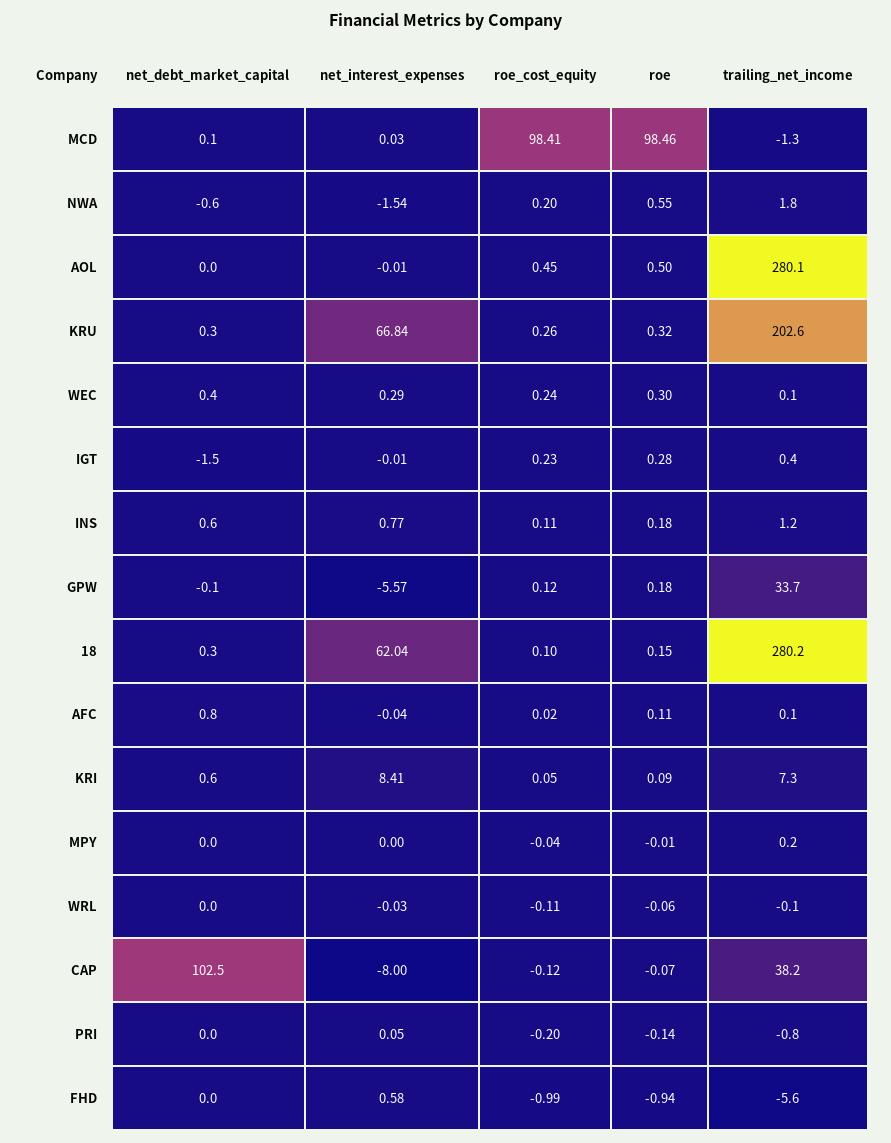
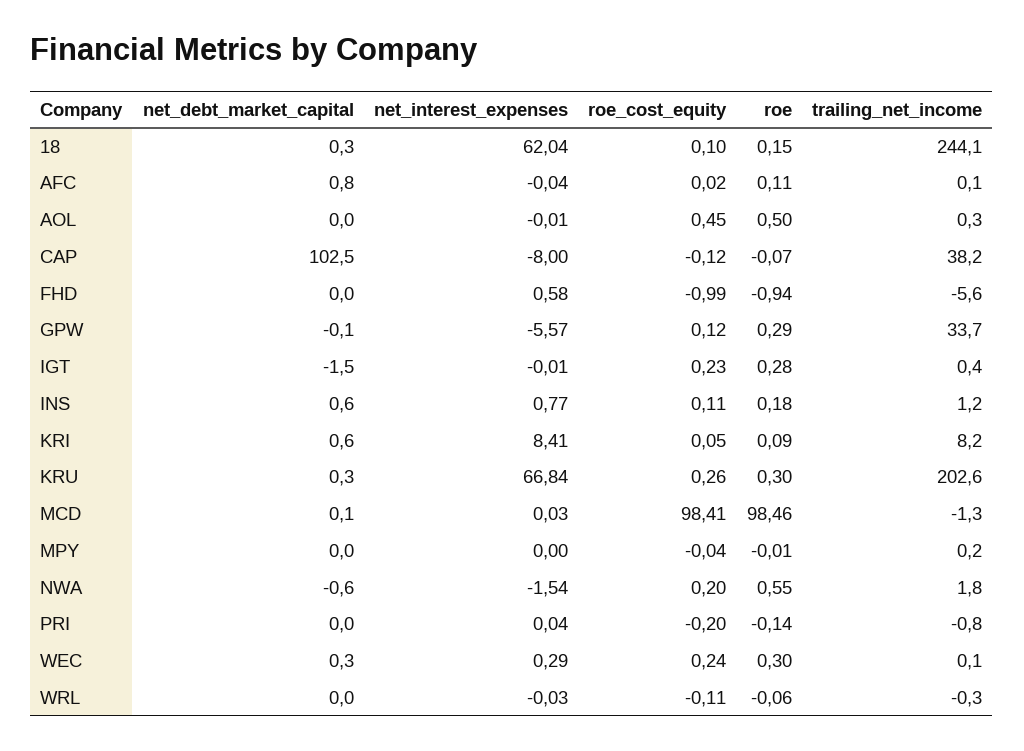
trailing_net_income, AOL: 280.1 -> 0.3
roe, KRU: 0.32 -> 0.3
net_debt_market_capital, WEC: 0.4 -> 0.3
roe, GPW: 0.18 -> 0.29
trailing_net_income, 18: 280.2 -> 244.1
trailing_net_income, KRI: 7.3 -> 8.2
trailing_net_income, WRL: -0.1 -> -0.3
net_interest_expenses, PRI: 0.05 -> 0.04

